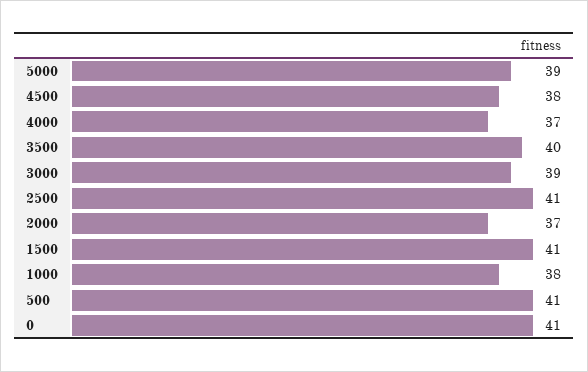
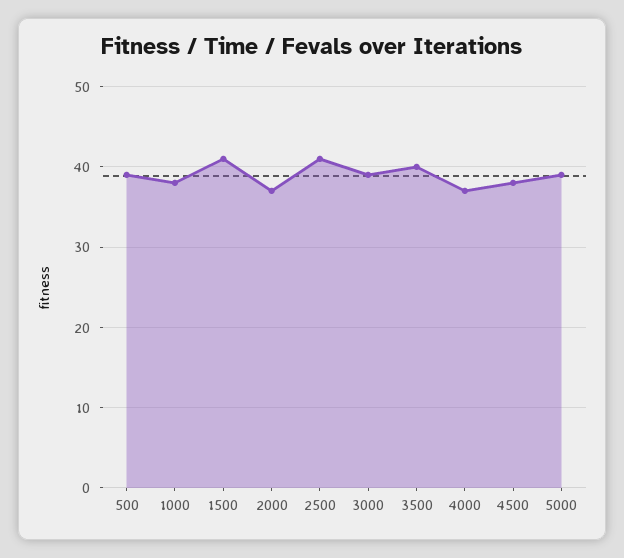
500: 41 -> 39
0: 41 -> none

